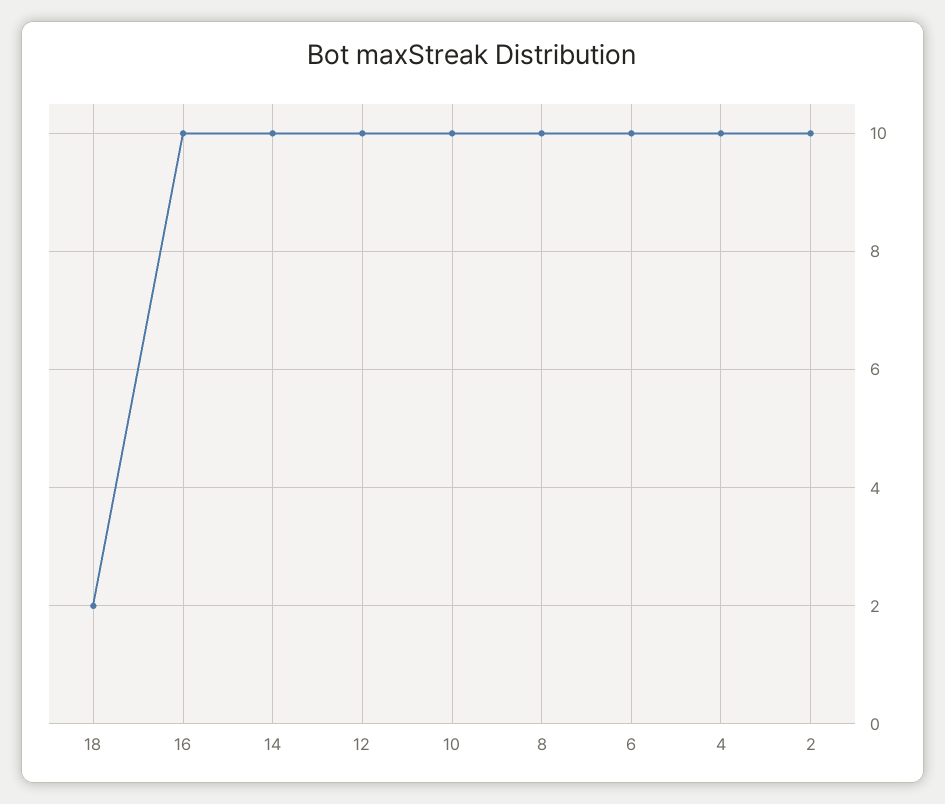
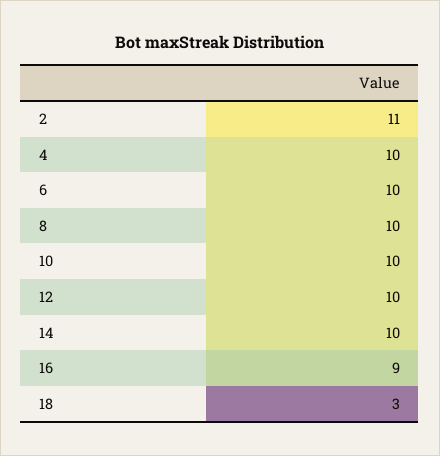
18: 2 -> 3
16: 10 -> 9
2: 10 -> 11

